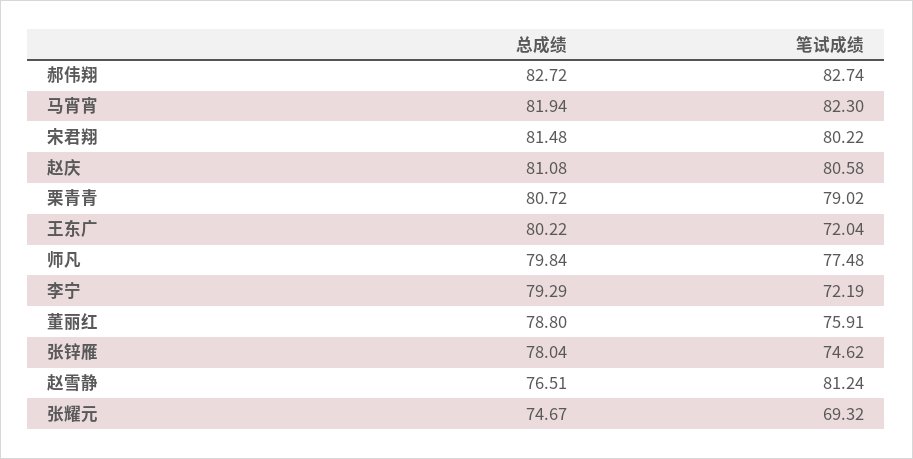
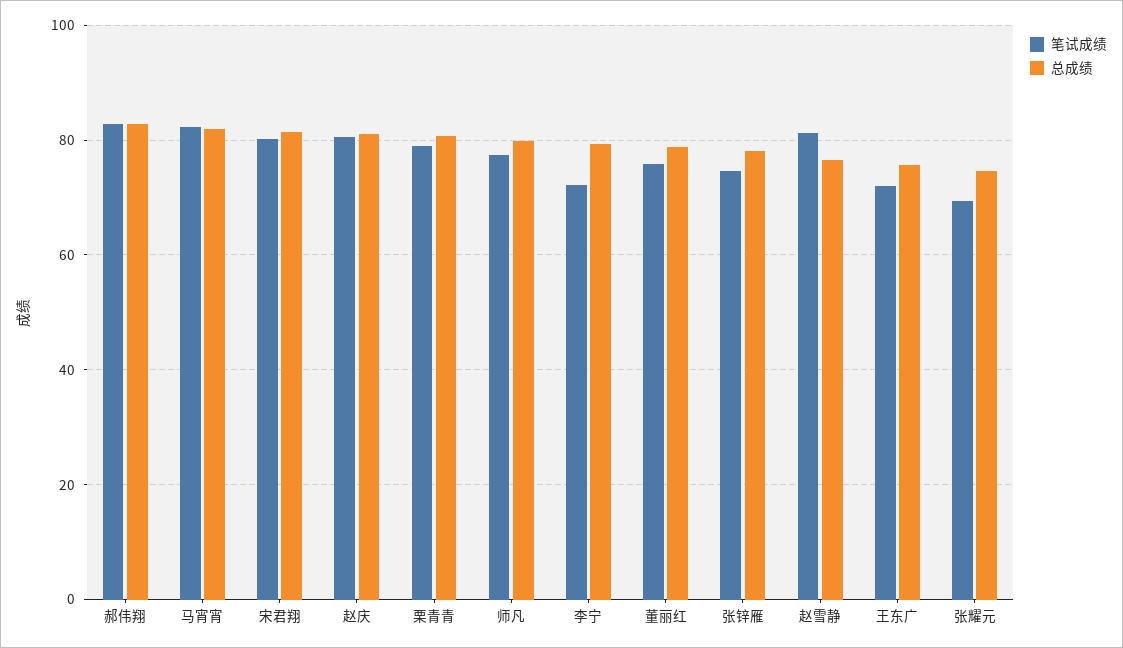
总成绩, 王东广: 80.22 -> 76

